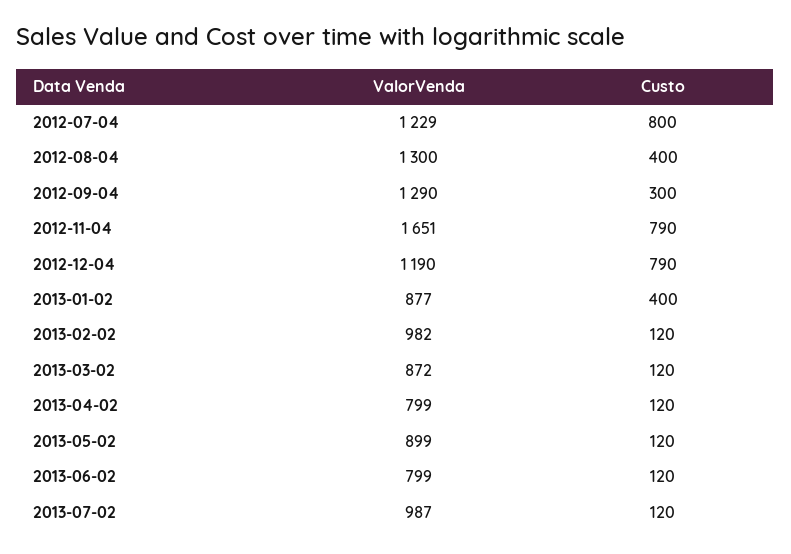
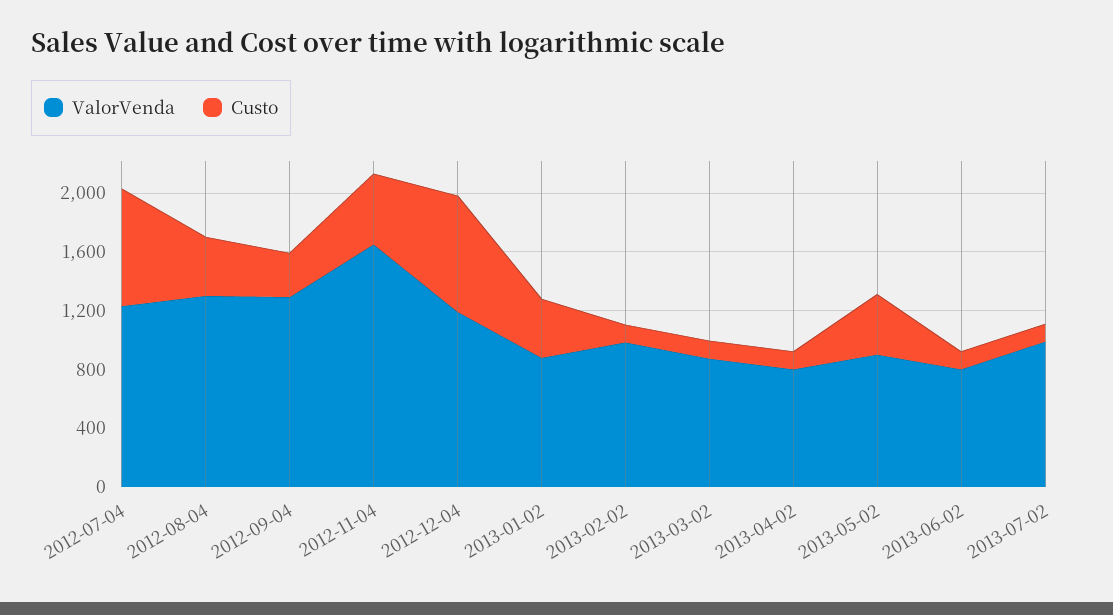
Custo, 2012-11-04: 790 -> 500
Custo, 2013-05-02: 120 -> 400

